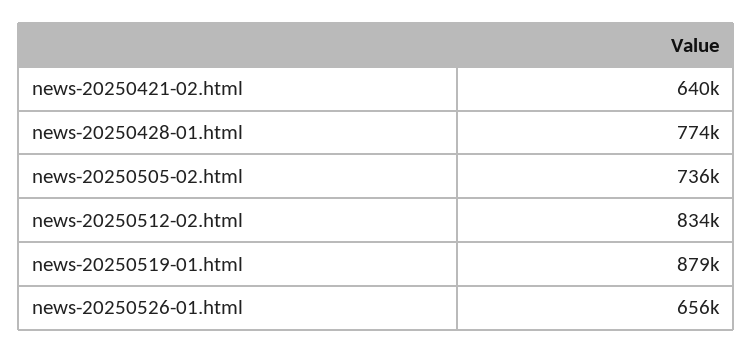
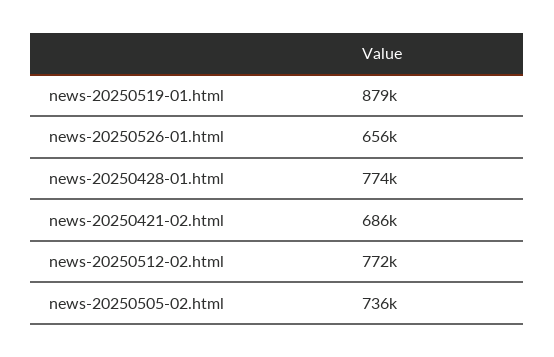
news-20250421-02.html: 640000 -> 686000
news-20250512-02.html: 834000 -> 772000

